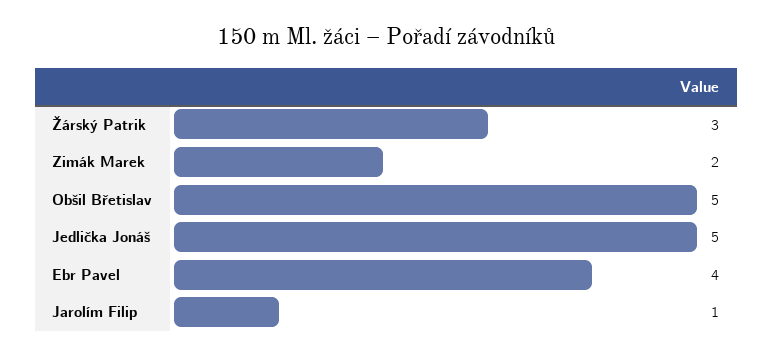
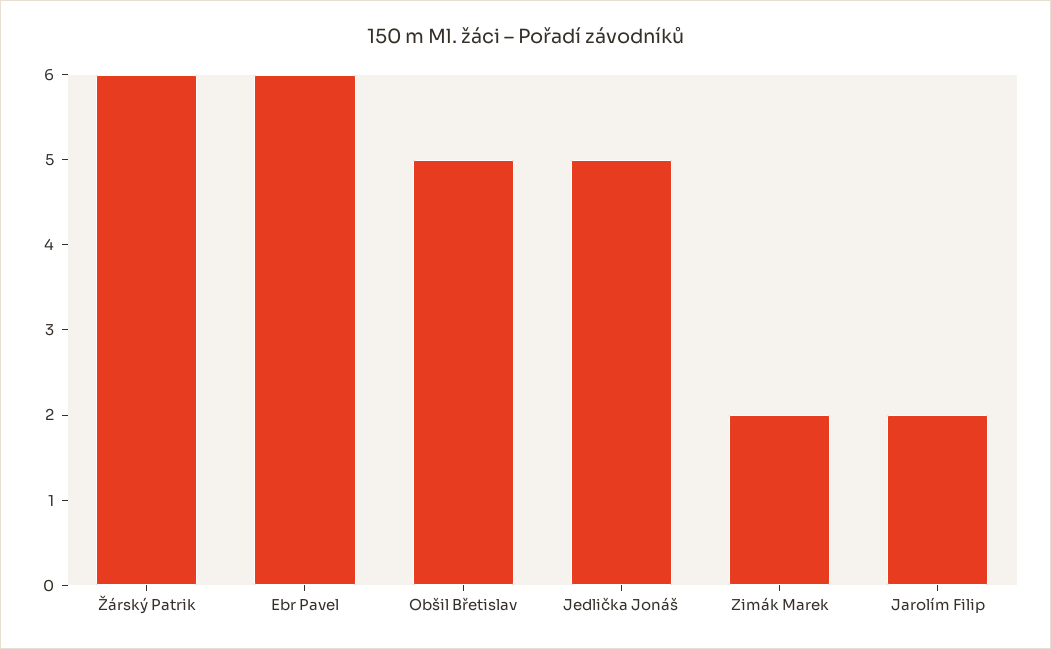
Žárský Patrik: 3 -> 6
Ebr Pavel: 4 -> 6
Jarolím Filip: 1 -> 2

